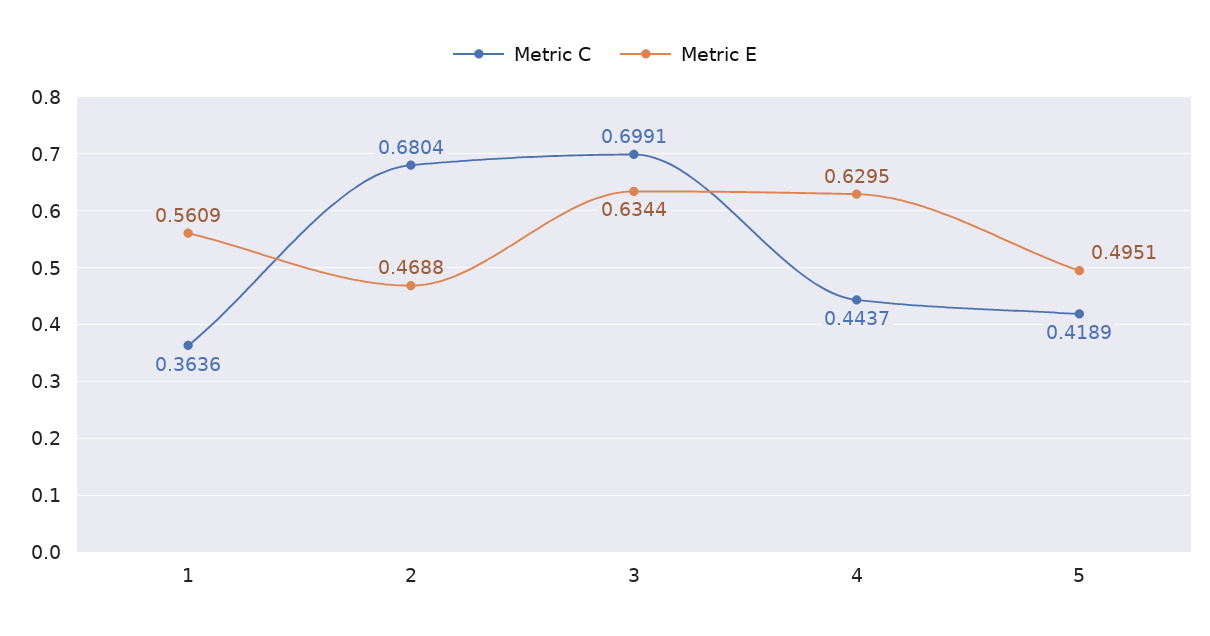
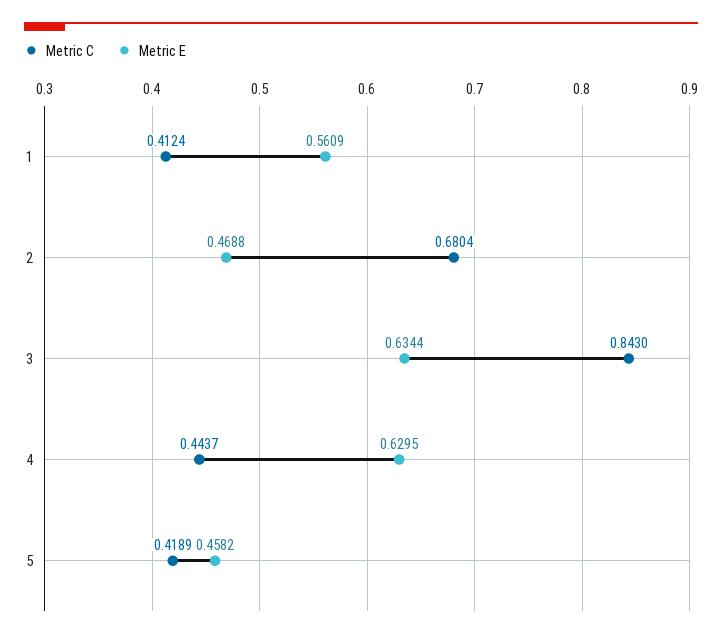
Metric C, 1: 0.3636 -> 0.4124
Metric C, 3: 0.6991 -> 0.843
Metric E, 5: 0.4951 -> 0.4582

